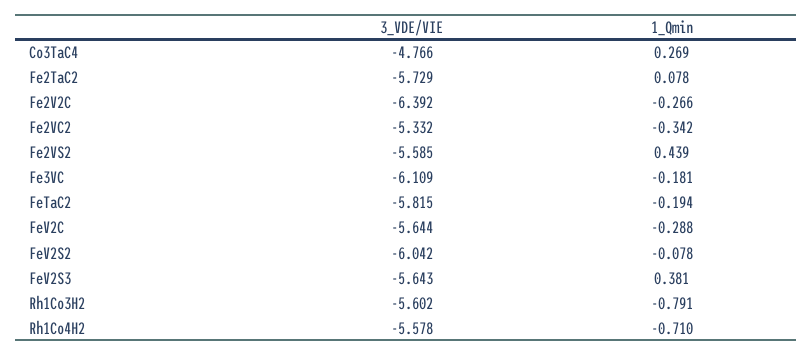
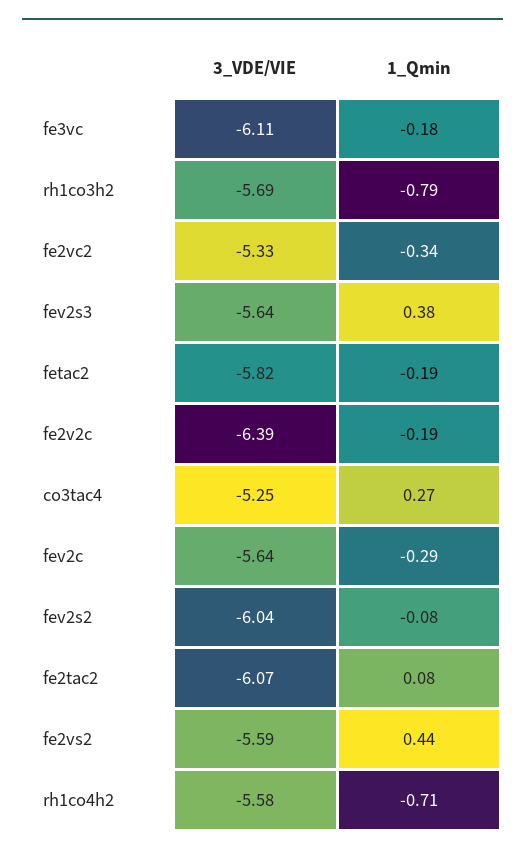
3_VDE/VIE, Co3TaC4: -4.766 -> -5.25
3_VDE/VIE, Fe2TaC2: -5.729 -> -6.07
1_Qmin, Fe2V2C: -0.266 -> -0.19
3_VDE/VIE, Rh1Co3H2: -5.602 -> -5.69

